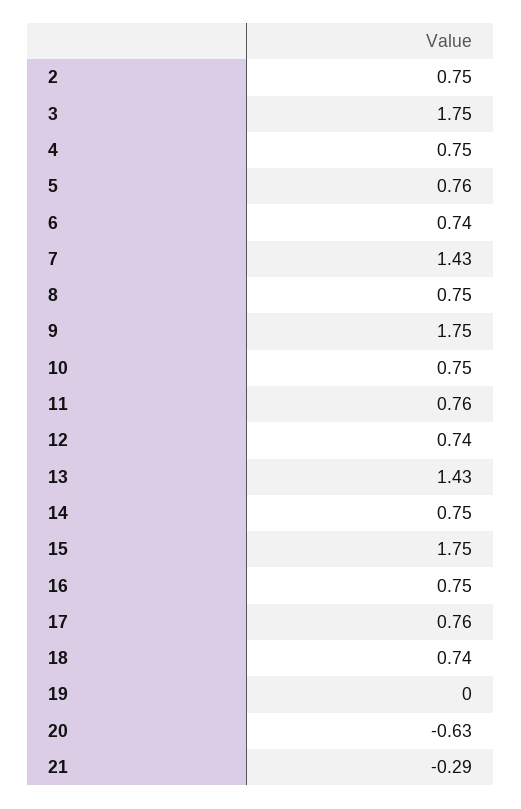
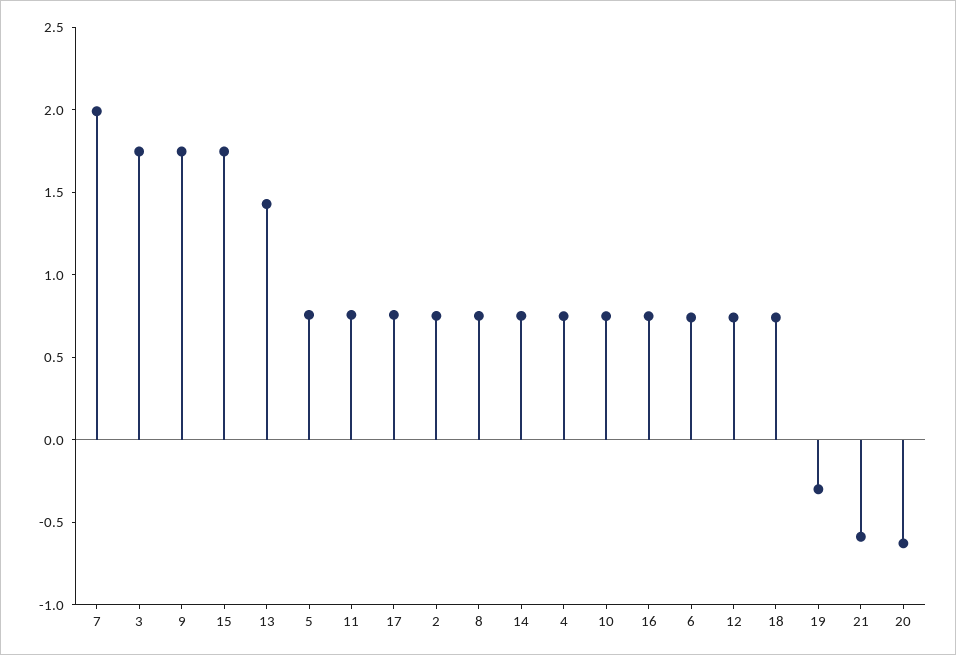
7: 1.43 -> 2
19: 0 -> -0.3
21: -0.29 -> -0.6

